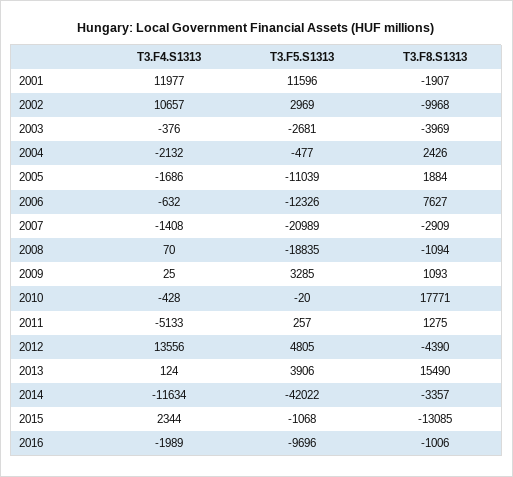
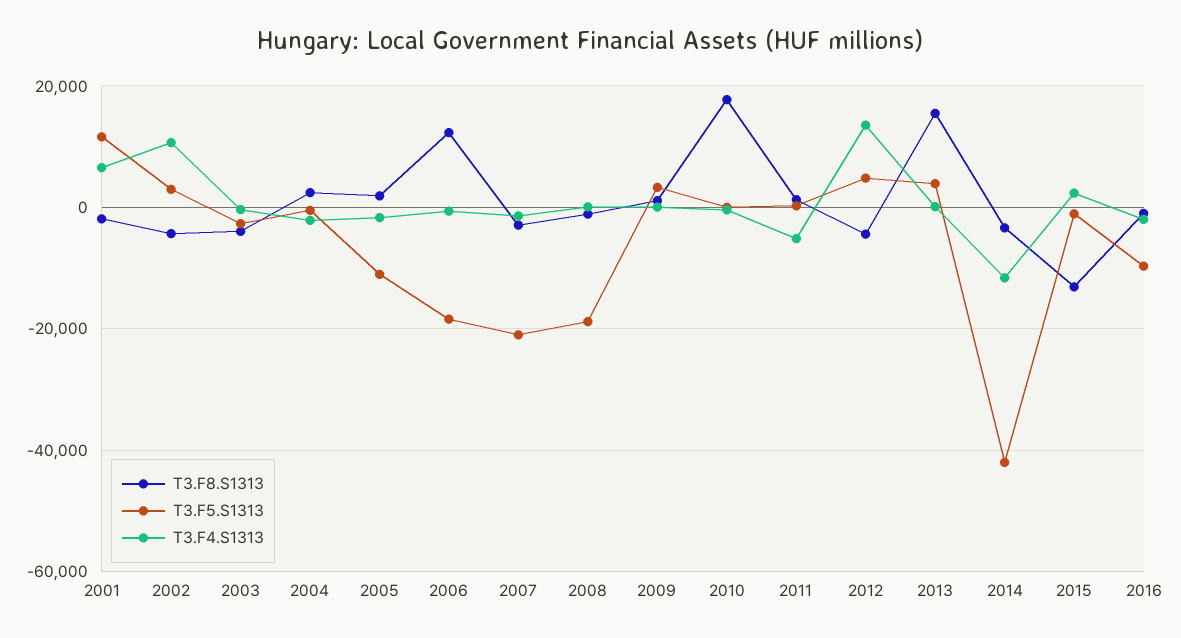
T3.F4.S1313, 2001: 11977 -> 6000
T3.F8.S1313, 2002: -9968 -> -4000
T3.F5.S1313, 2006: -12326 -> -18000
T3.F8.S1313, 2006: 7627 -> 12000

